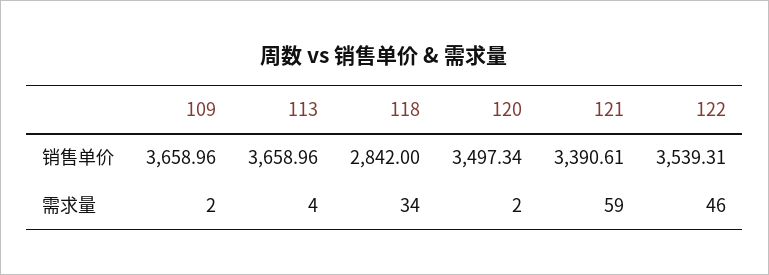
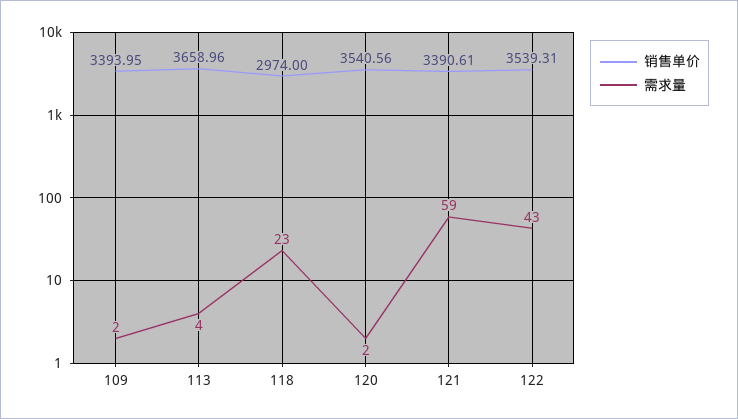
销售单价, 109: 3658.96 -> 3393.95
销售单价, 118: 2842 -> 2974
销售单价, 120: 3497.34 -> 3540.56
需求量, 118: 34 -> 23
需求量, 122: 46 -> 43

